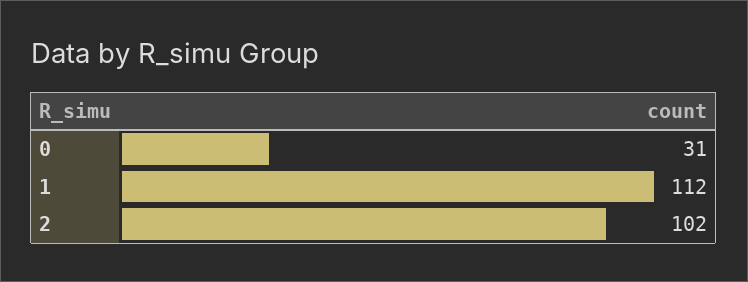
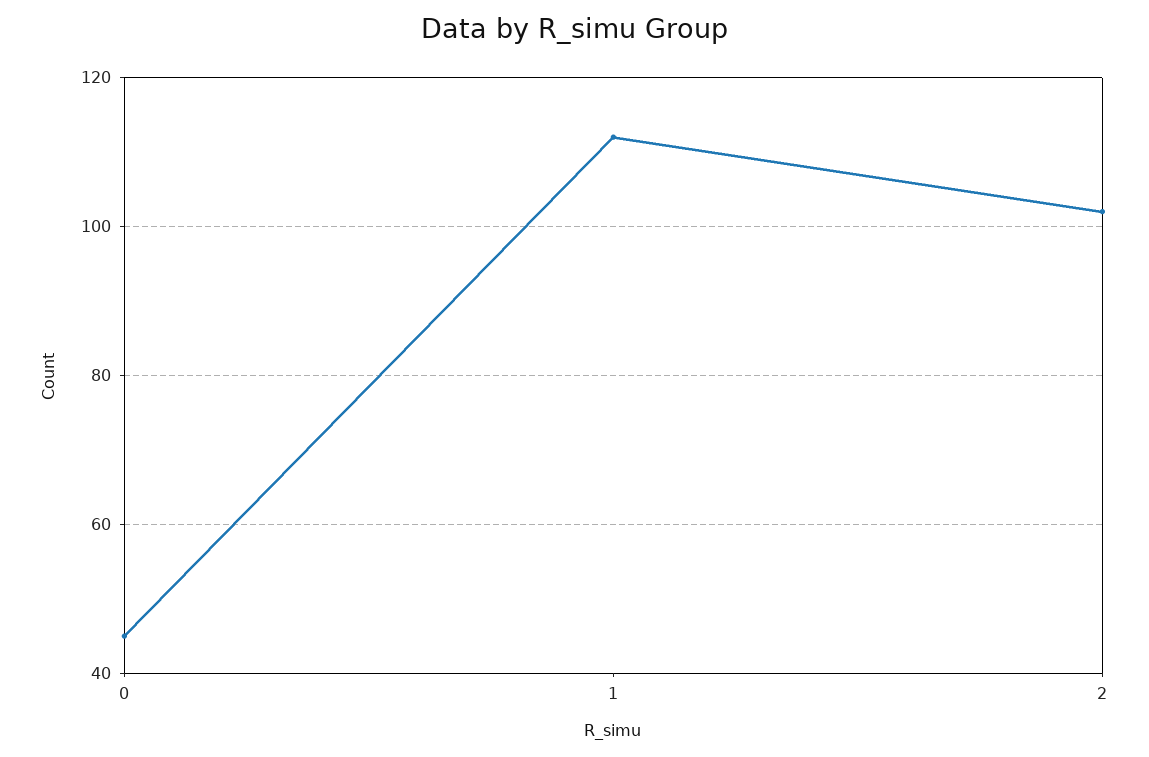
0: 31 -> 45

